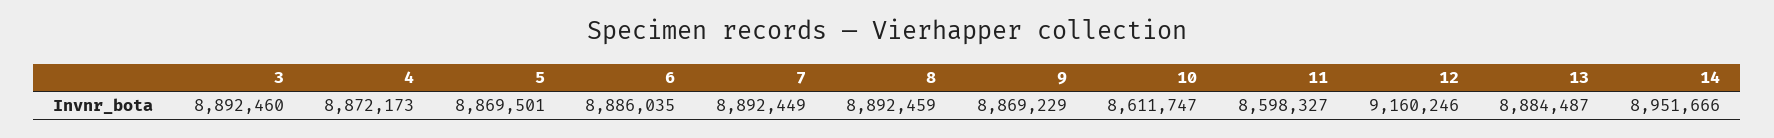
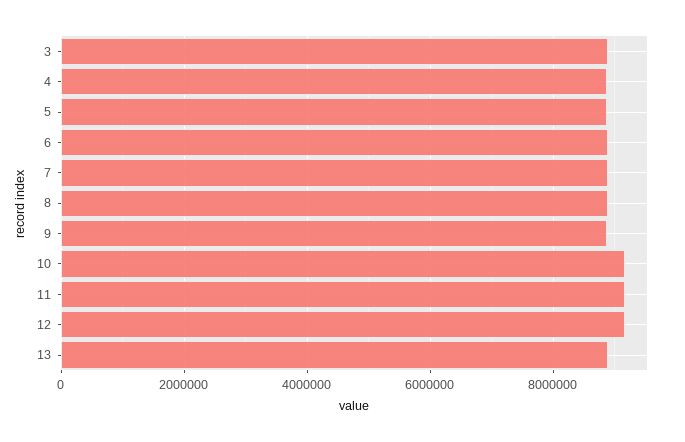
10: 8611747 -> 9200000
11: 8598327 -> 9200000
14: 8951666 -> none

